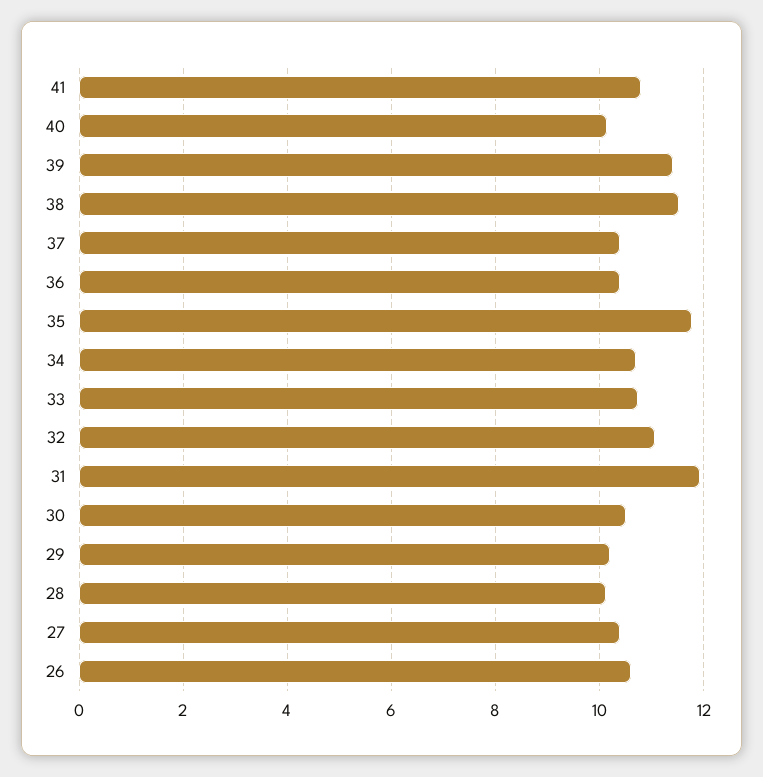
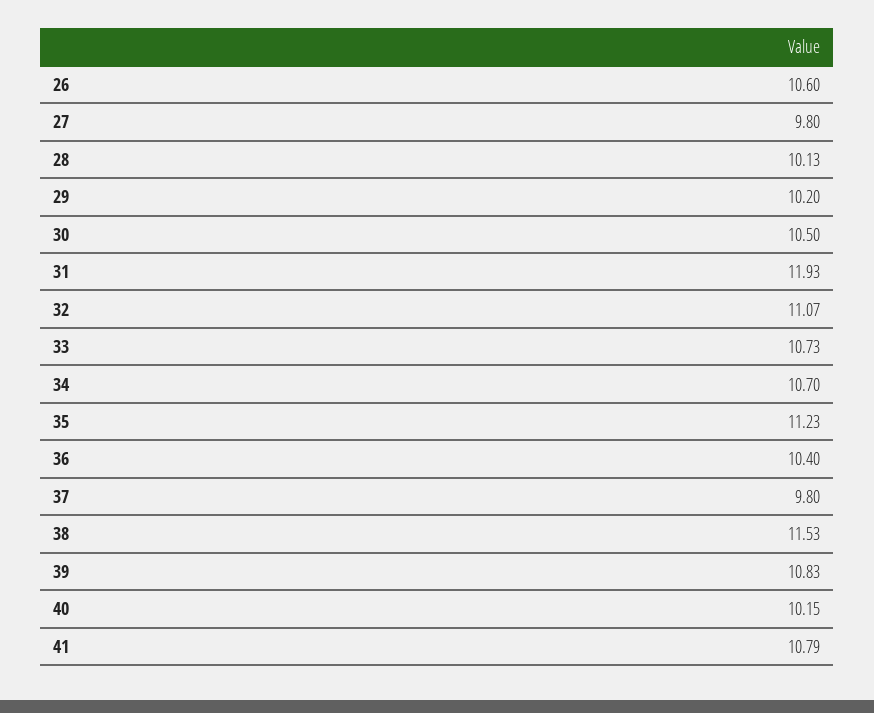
39: 11.4 -> 10.83
37: 10.4 -> 9.8
35: 11.8 -> 11.23
27: 10.4 -> 9.8

